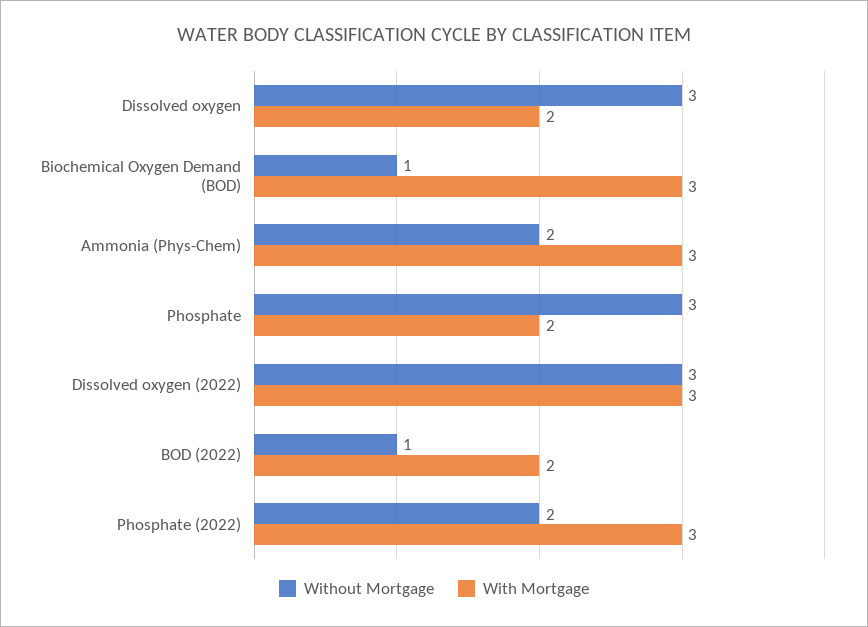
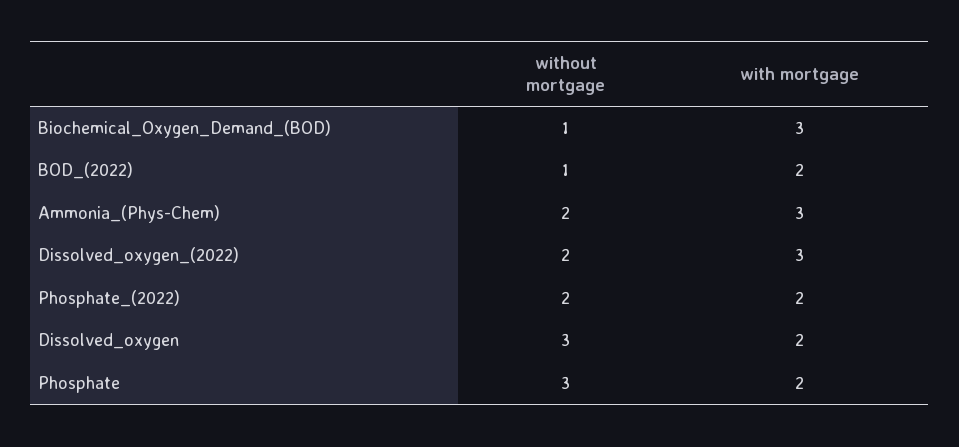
Without Mortgage, Dissolved oxygen (2022): 3 -> 2
With Mortgage, Phosphate (2022): 3 -> 2

